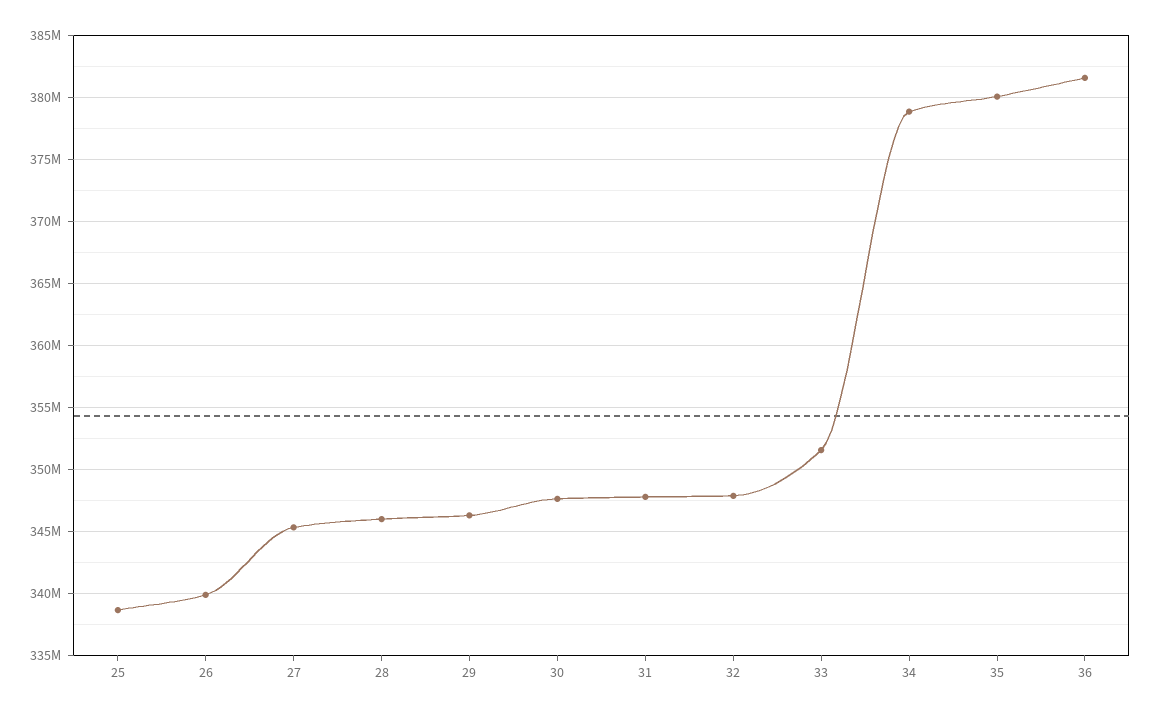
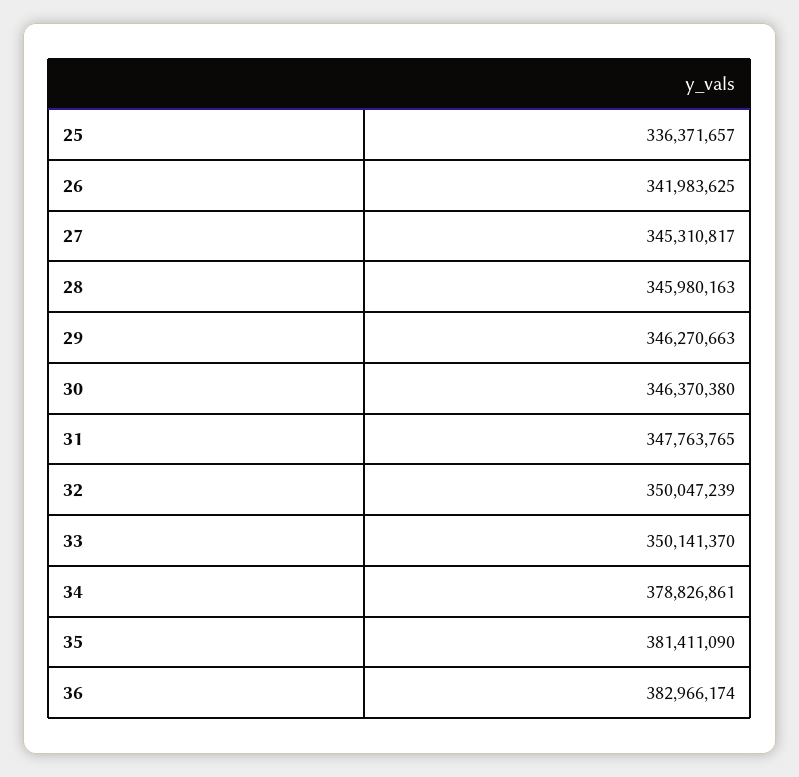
25: 338500000 -> 336371657
26: 340000000 -> 341983625
30: 347500000 -> 346370380
32: 348000000 -> 350047239
33: 351500000 -> 350141370
35: 380000000 -> 381411090
36: 381500000 -> 382966174

